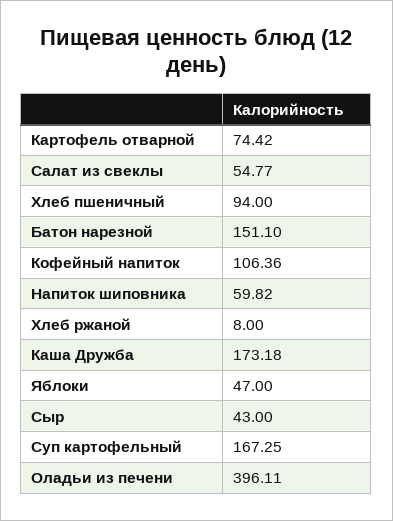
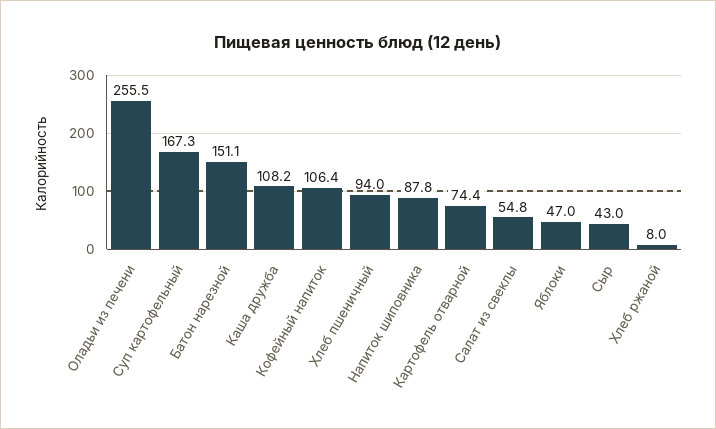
Напиток шиповника: 59.82 -> 87.8
Каша Дружба: 173.18 -> 108.2
Оладьи из печени: 396.11 -> 255.5

